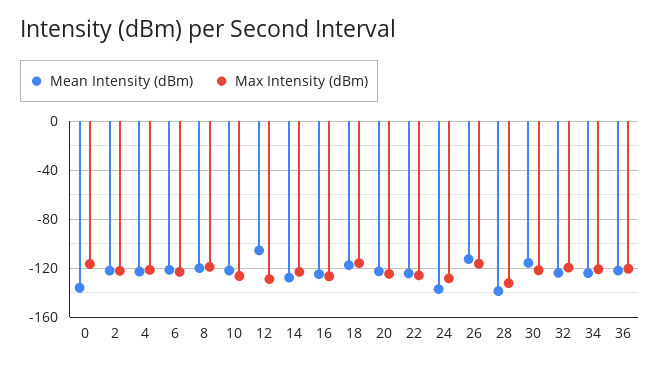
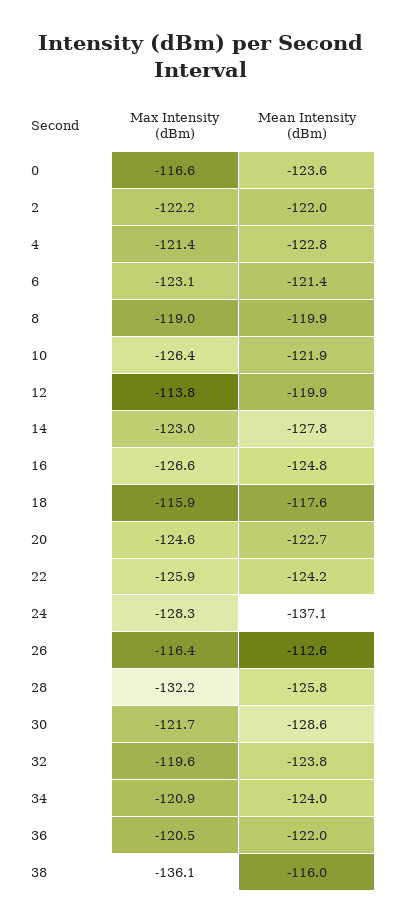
Mean Intensity (dBm), 0: -135 -> -123.6
Mean Intensity (dBm), 12: -105 -> -119.9
Max Intensity (dBm), 12: -130 -> -113.8
Mean Intensity (dBm), 28: -140 -> -125.8
Mean Intensity (dBm), 30: -115 -> -128.6
Max Intensity (dBm), 38: none -> -136.1
Mean Intensity (dBm), 38: none -> -116

